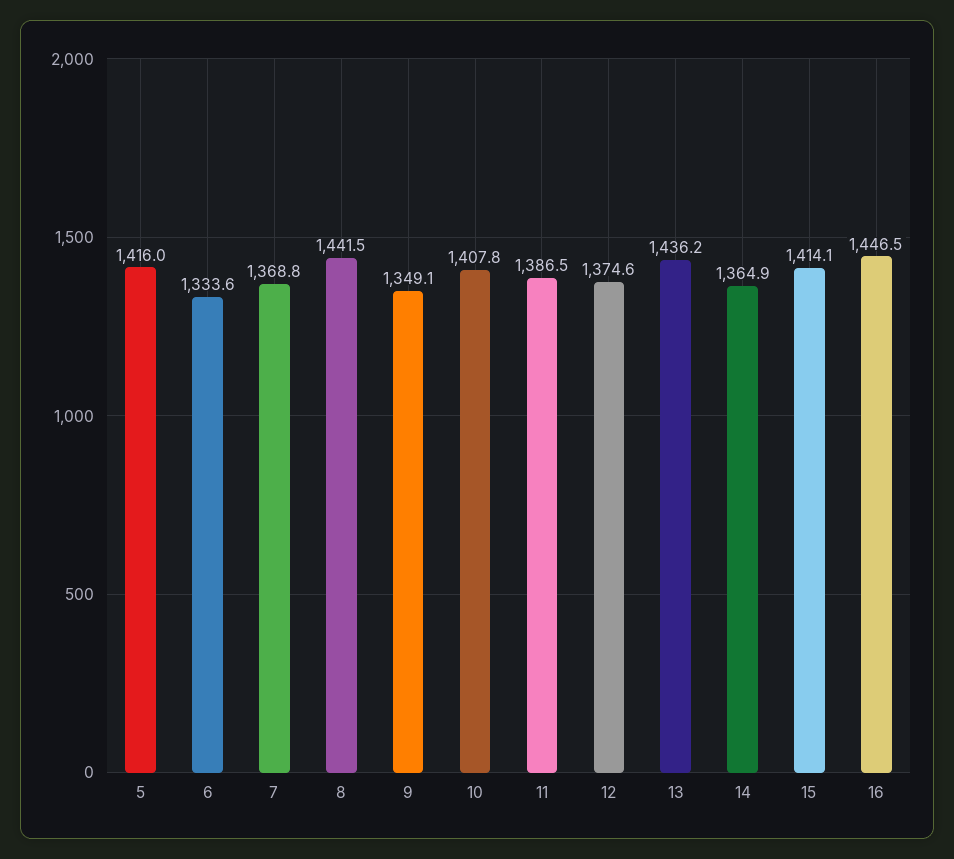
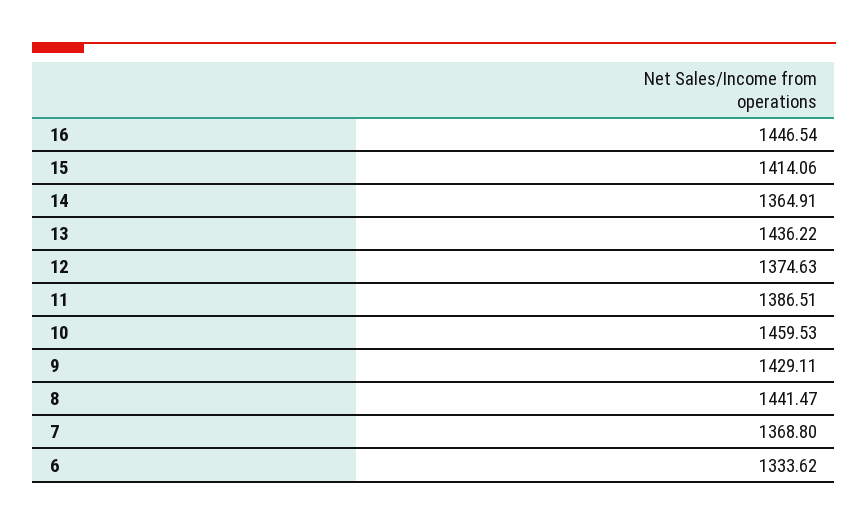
5: 1416 -> none
9: 1349.1 -> 1429.11
10: 1407.8 -> 1459.53

